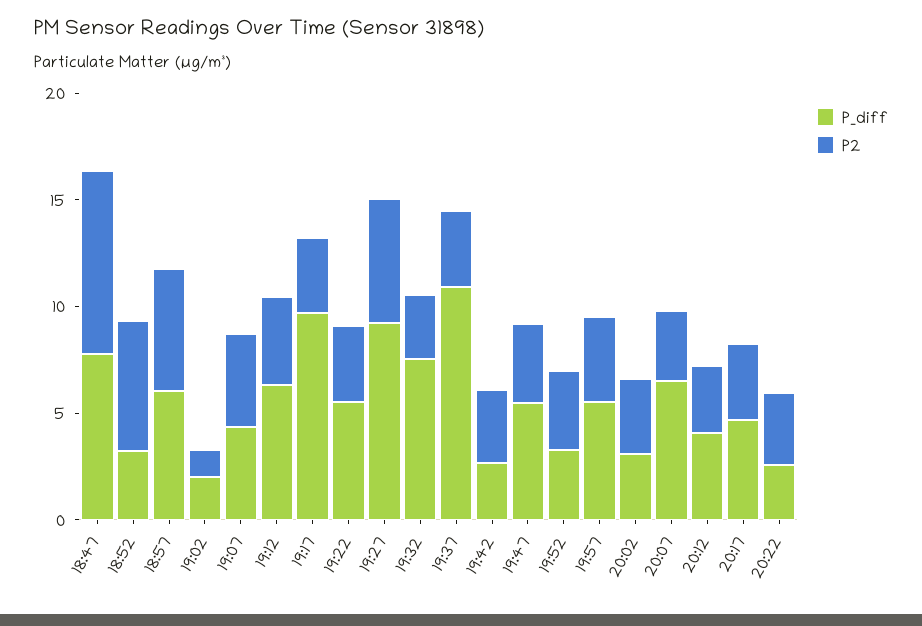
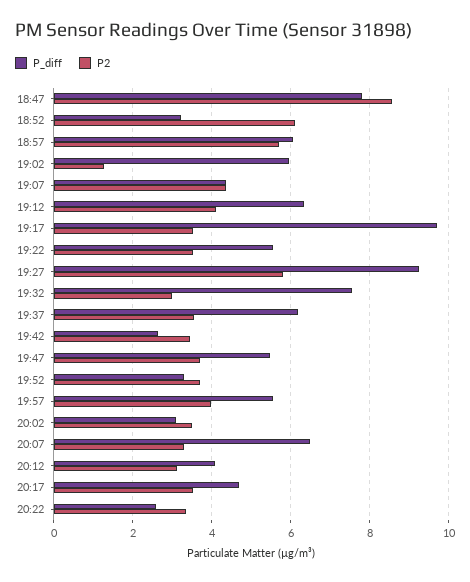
P_diff, 19:02: 2 -> 6
P_diff, 19:37: 11 -> 6.2

